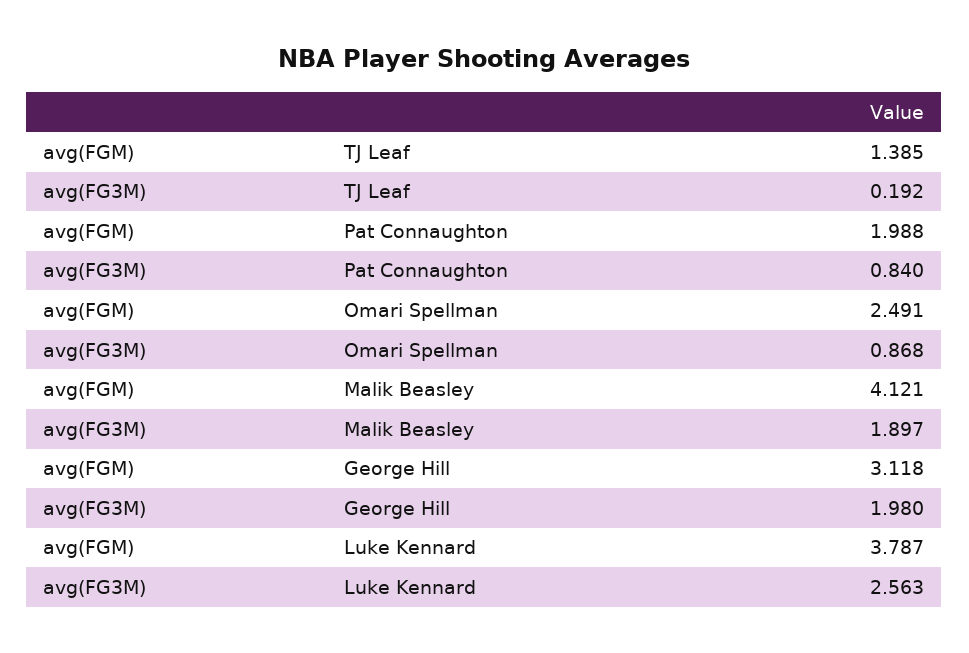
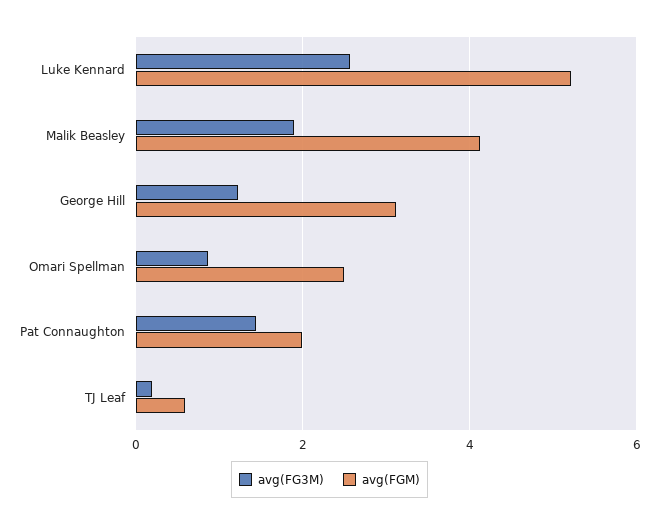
avg(FGM), TJ Leaf: 1.385 -> 0.6
avg(FG3M), Pat Connaughton: 0.84 -> 1.4
avg(FG3M), George Hill: 1.98 -> 1.2
avg(FGM), Luke Kennard: 3.787 -> 5.2

